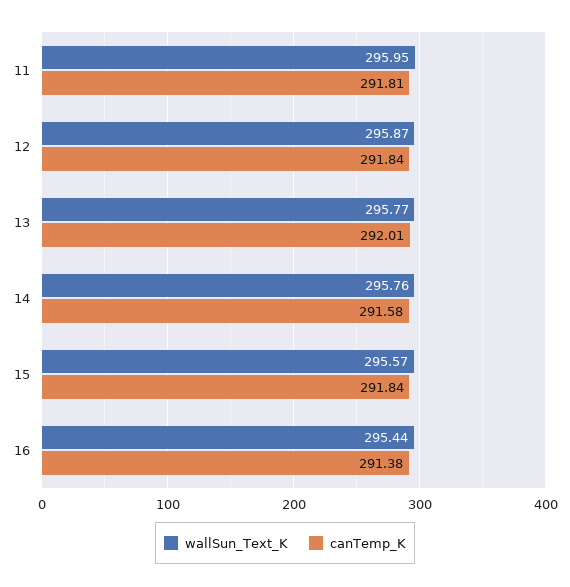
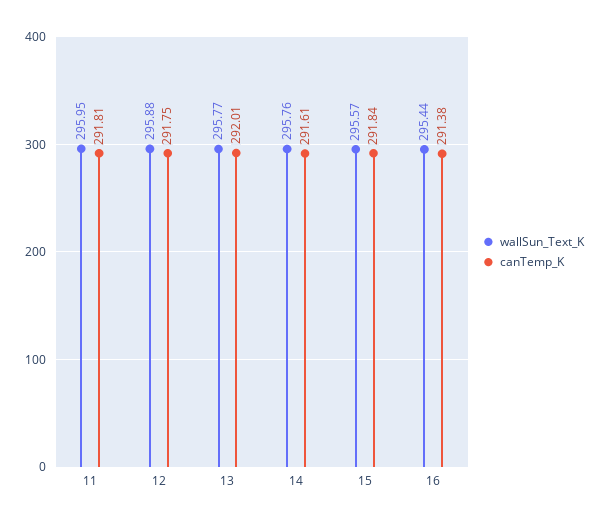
wallSun_Text_K, 12: 295.87 -> 295.88
canTemp_K, 12: 291.84 -> 291.75
canTemp_K, 14: 291.58 -> 291.61

